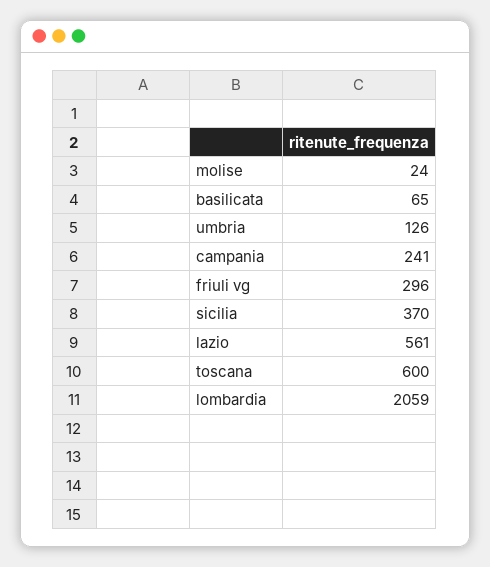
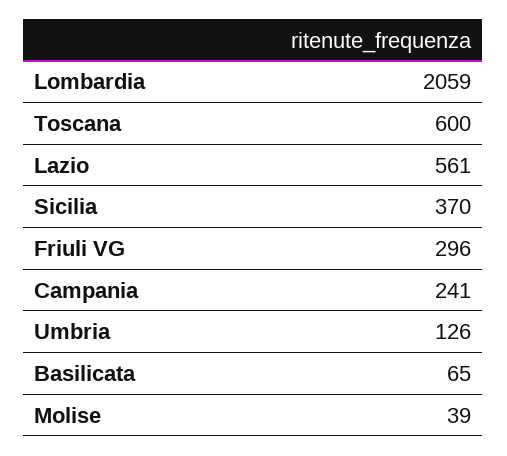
molise: 24 -> 39

